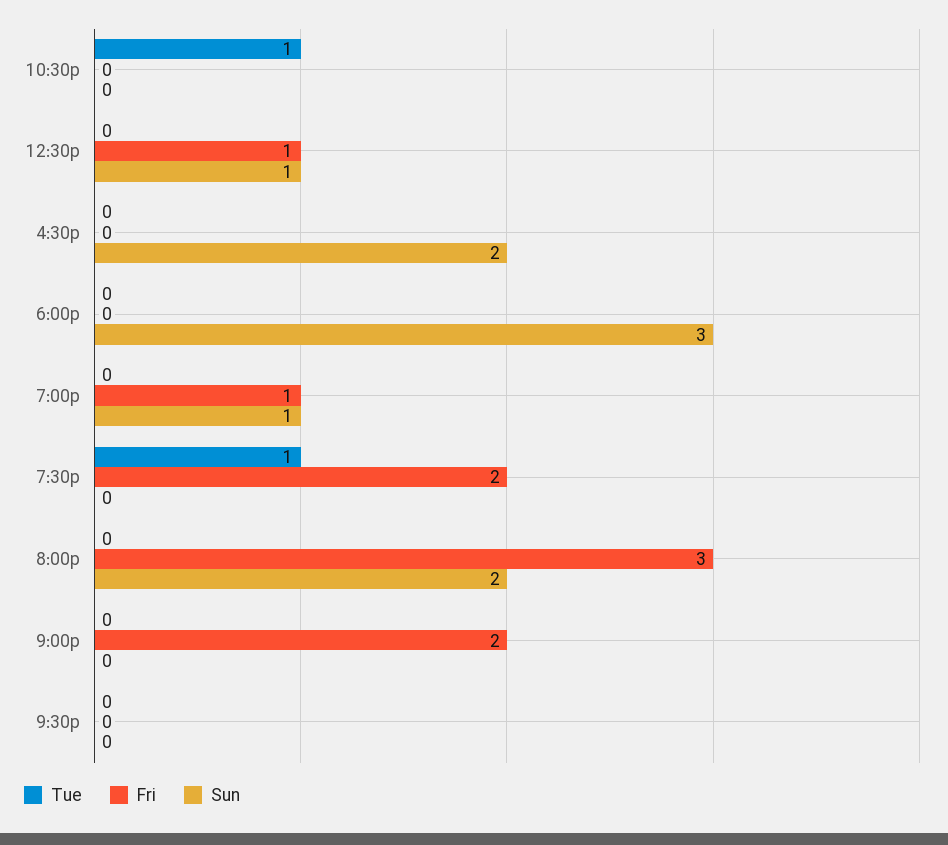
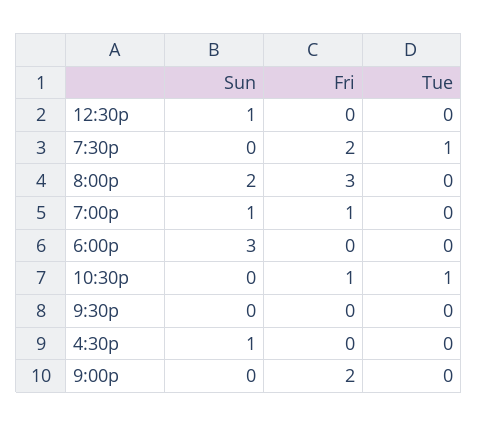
Fri, 10:30p: 0 -> 1
Fri, 12:30p: 1 -> 0
Sun, 4:30p: 2 -> 1

